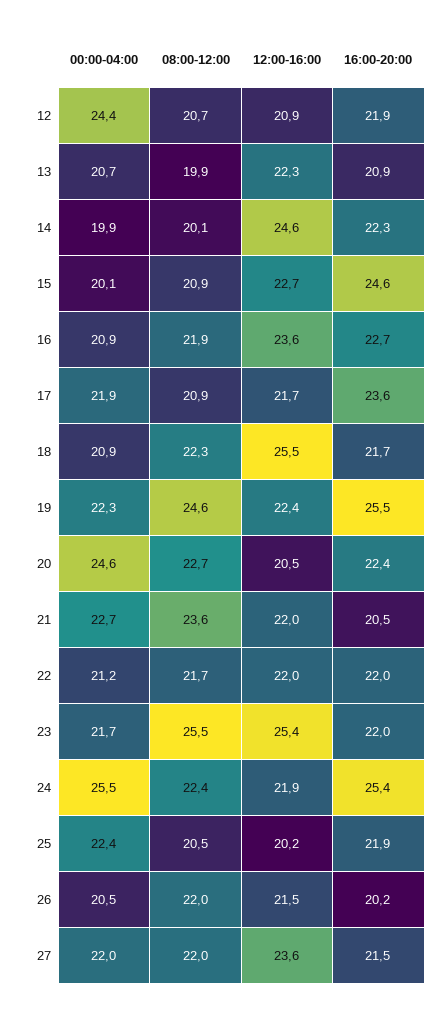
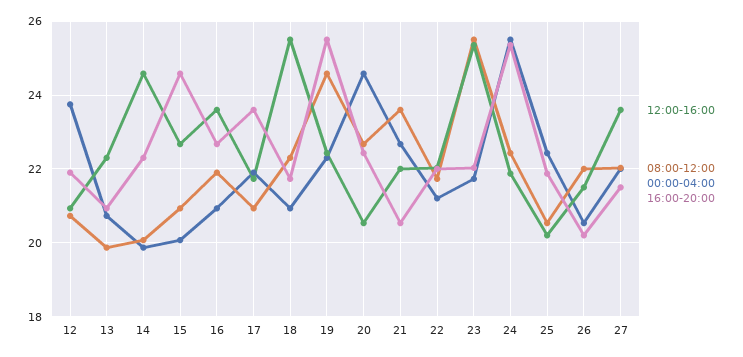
00:00-04:00, 12: 24.4 -> 23.8

